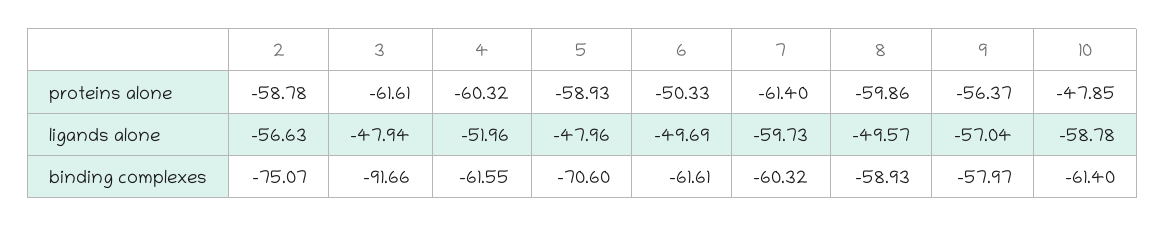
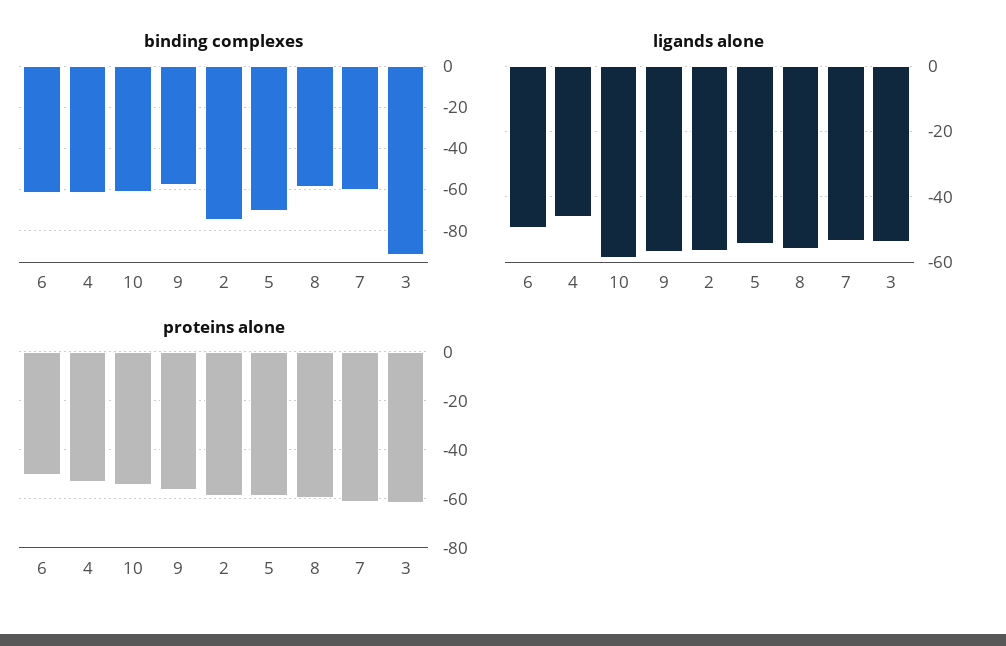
proteins alone, 4: -60.32 -> -52.5
proteins alone, 10: -47.85 -> -55
ligands alone, 3: -47.94 -> -54
ligands alone, 4: -51.96 -> -46
ligands alone, 5: -47.96 -> -54
ligands alone, 7: -59.73 -> -54
ligands alone, 8: -49.57 -> -56

